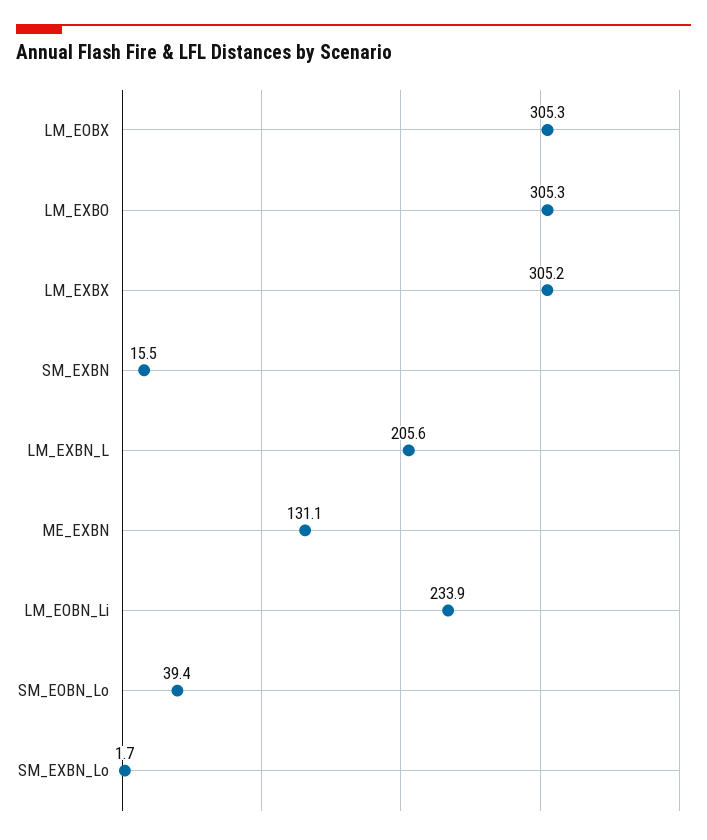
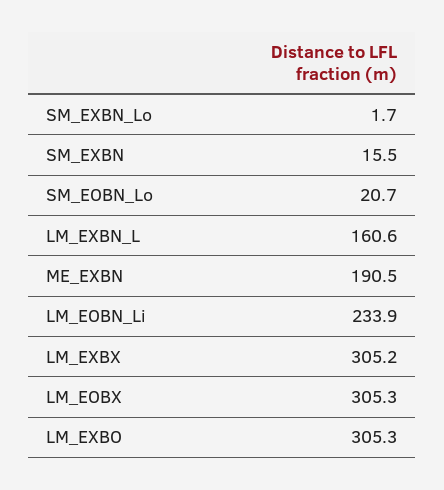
LM_EXBN_L: 205.6 -> 160.6
ME_EXBN: 131.1 -> 190.5
SM_EOBN_Lo: 39.4 -> 20.7

